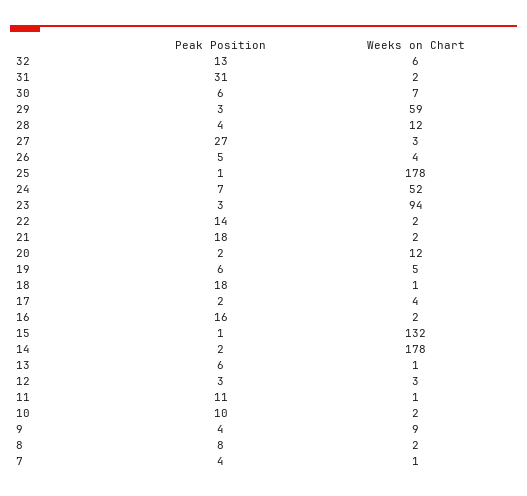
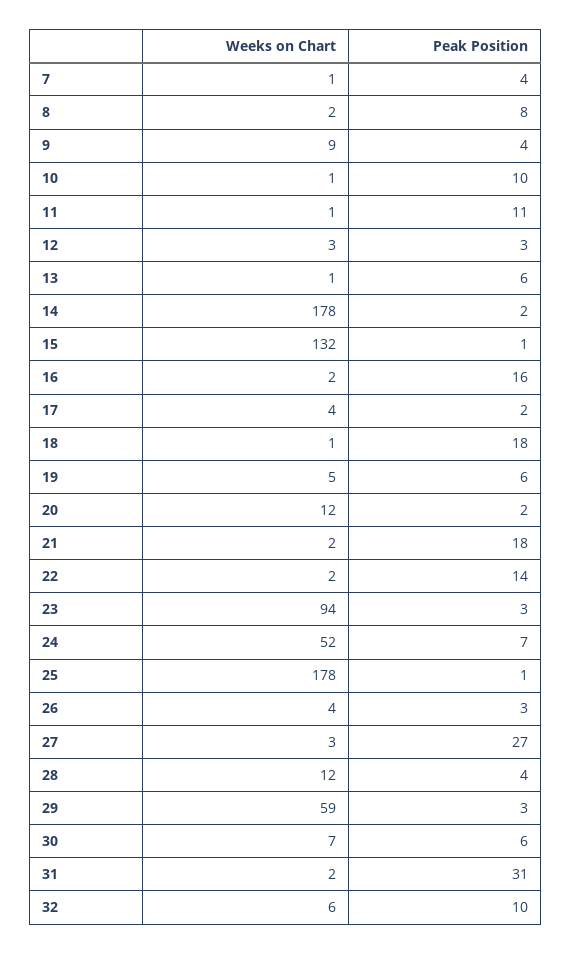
Peak Position, 32: 13 -> 10
Peak Position, 26: 5 -> 3
Weeks on Chart, 10: 2 -> 1

